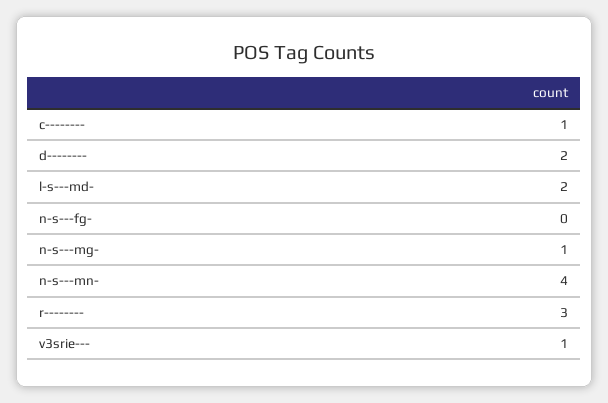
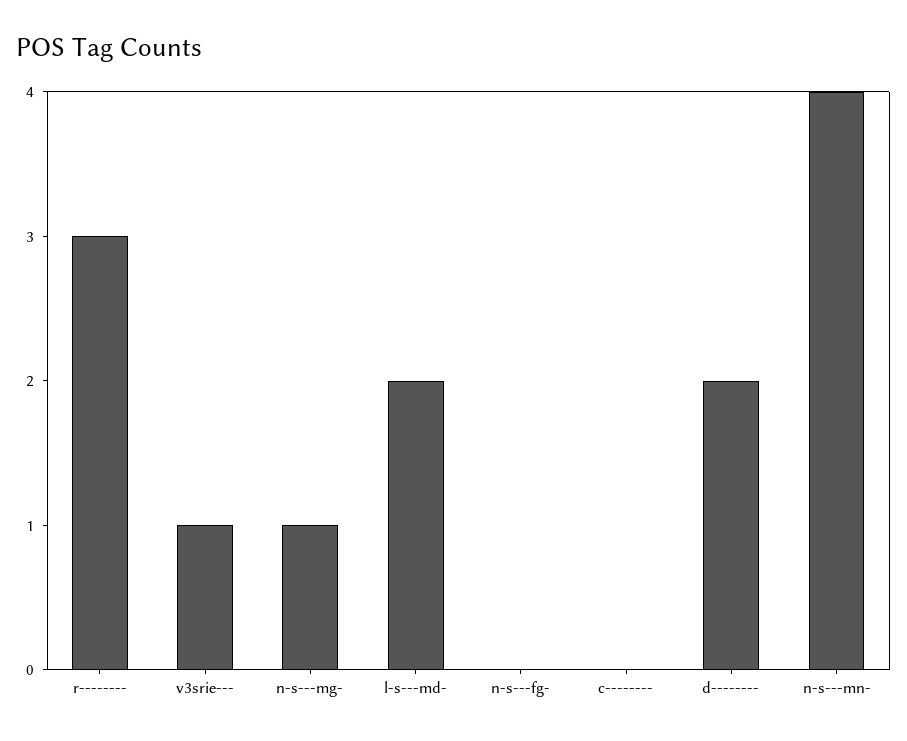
c--------: 1 -> 0

